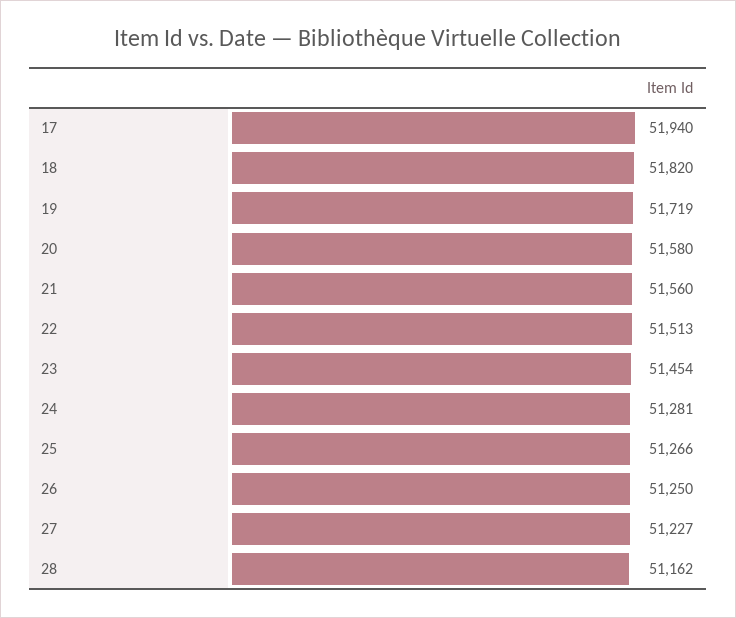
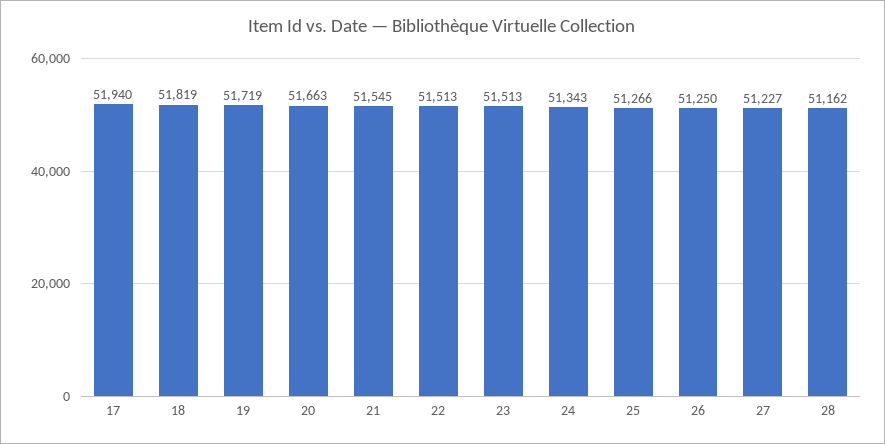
18: 51820 -> 51819
20: 51580 -> 51663
21: 51560 -> 51545
23: 51454 -> 51513
24: 51281 -> 51343

